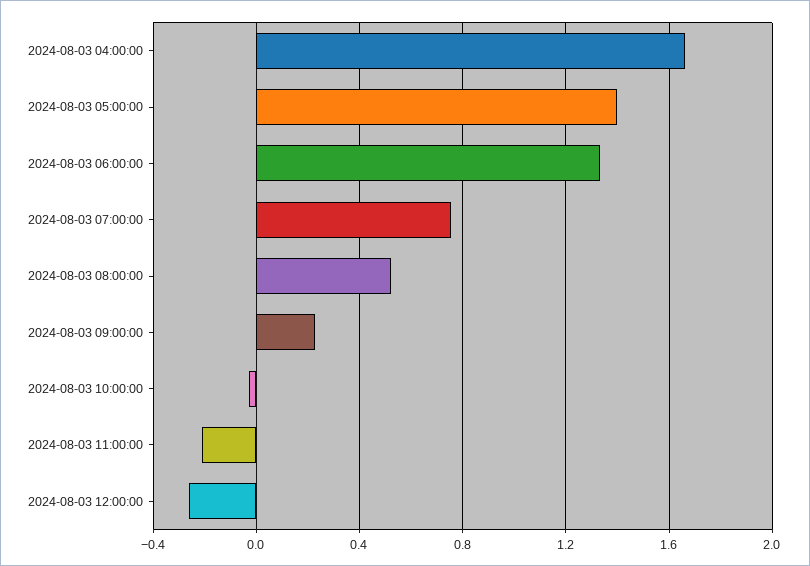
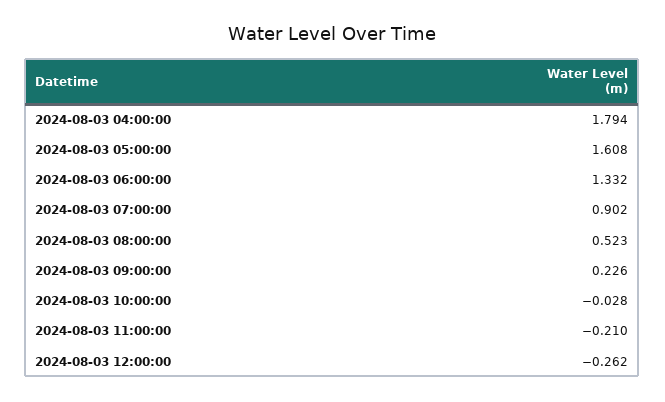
2024-08-03 04:00:00: 1.65 -> 1.794
2024-08-03 05:00:00: 1.4 -> 1.608
2024-08-03 07:00:00: 0.75 -> 0.902

